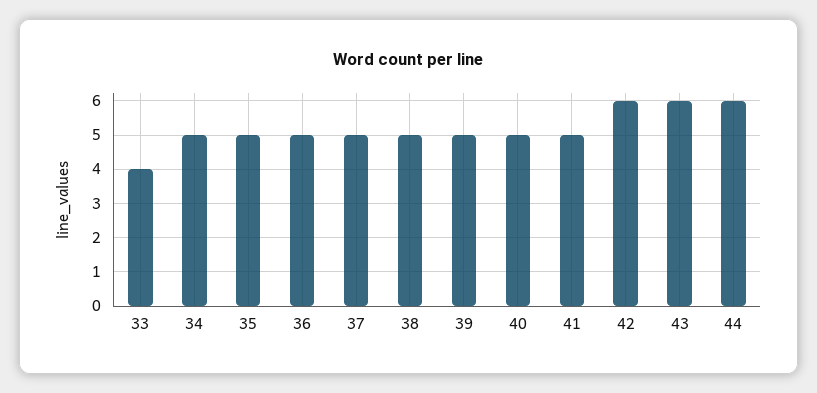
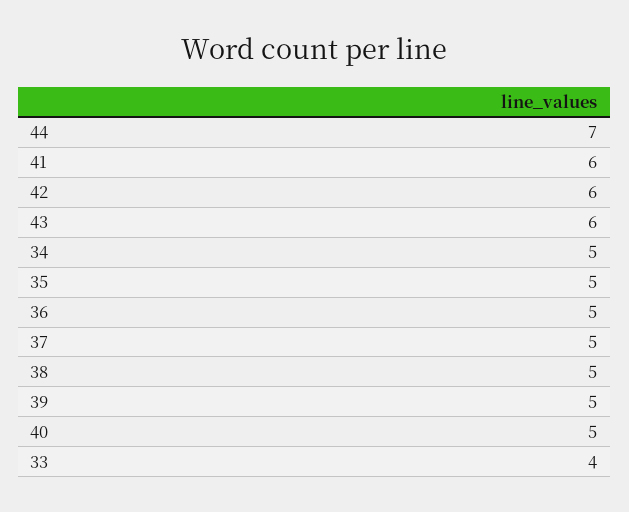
41: 5 -> 6
44: 6 -> 7

